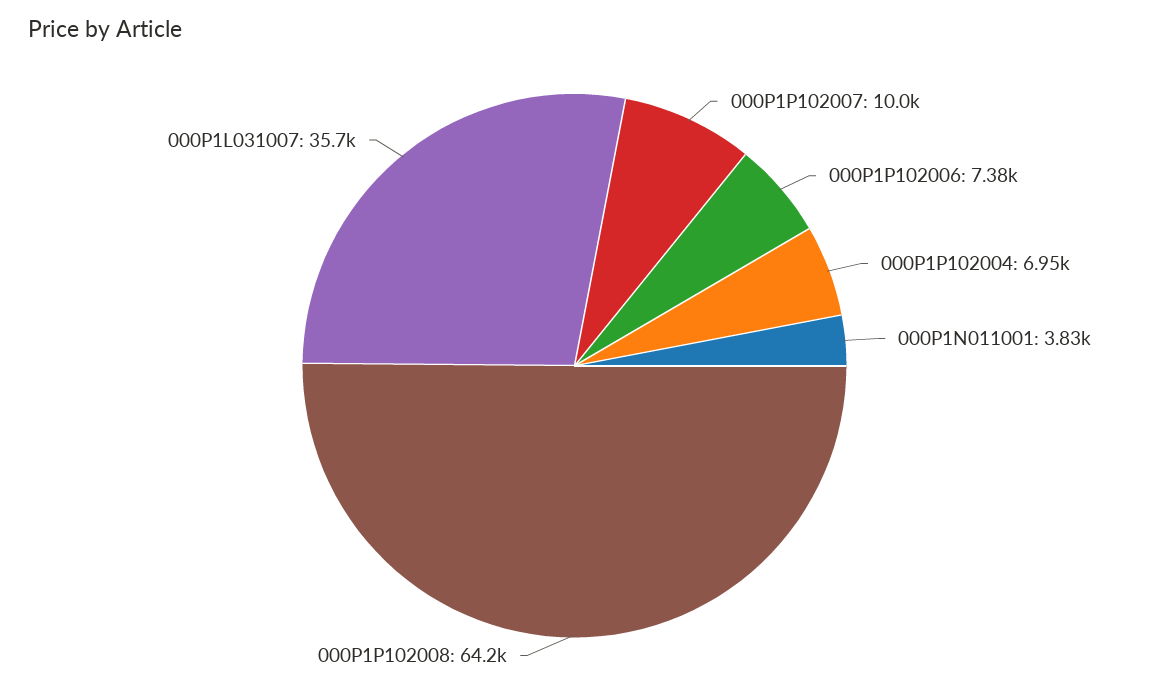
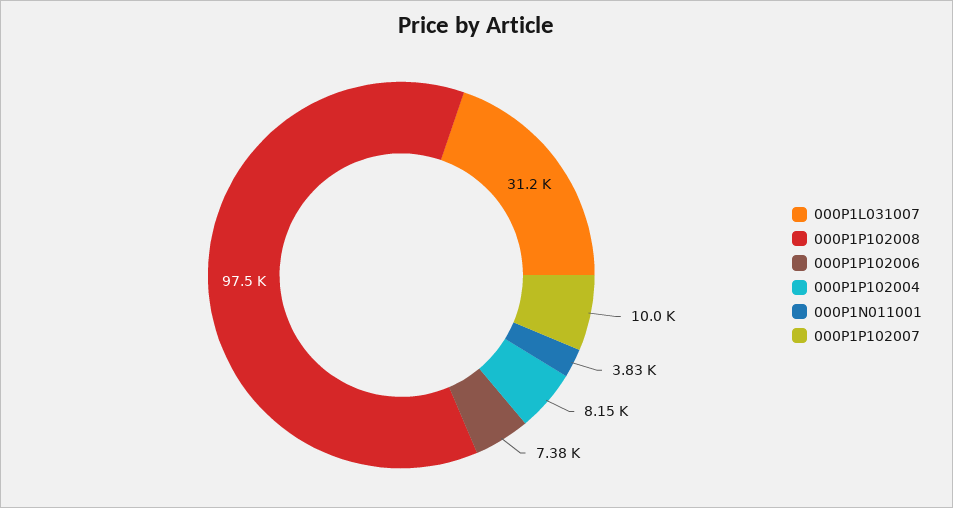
000P1P102004: 6950 -> 8150
000P1P102008: 64200 -> 97500
000P1L031007: 35700 -> 31200

